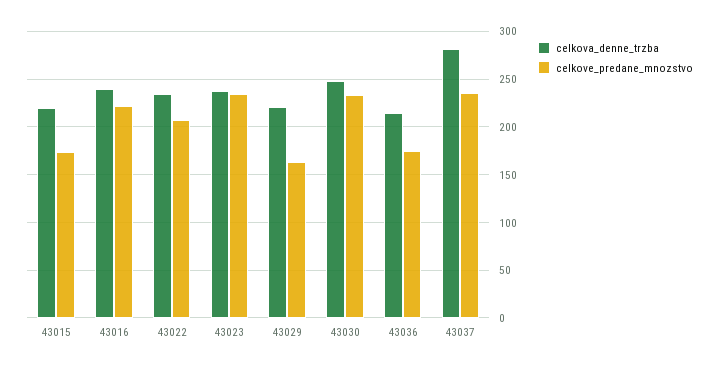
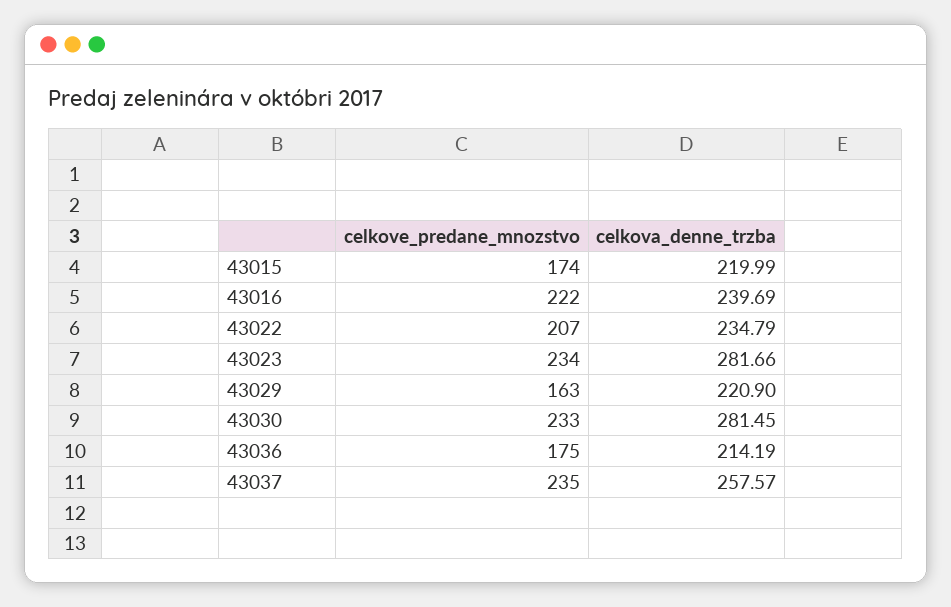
celkova_denne_trzba, 43023: 240 -> 281.66
celkova_denne_trzba, 43030: 250 -> 281.45
celkova_denne_trzba, 43037: 280 -> 257.57

